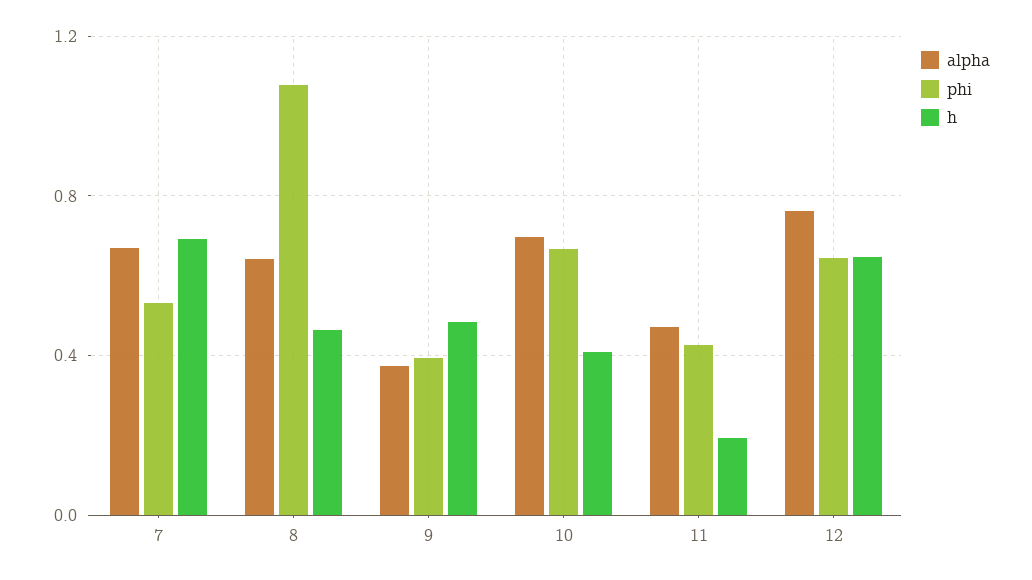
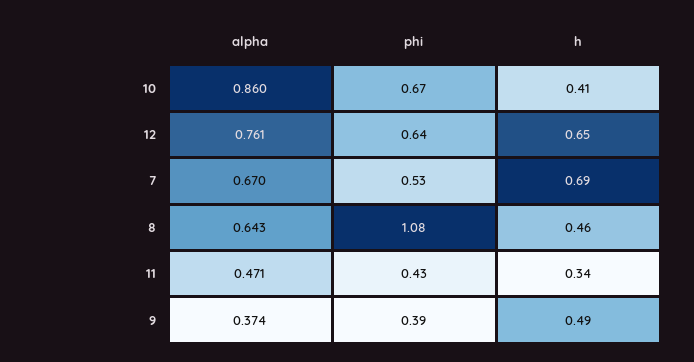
alpha, 10: 0.7 -> 0.86
h, 11: 0.2 -> 0.34

